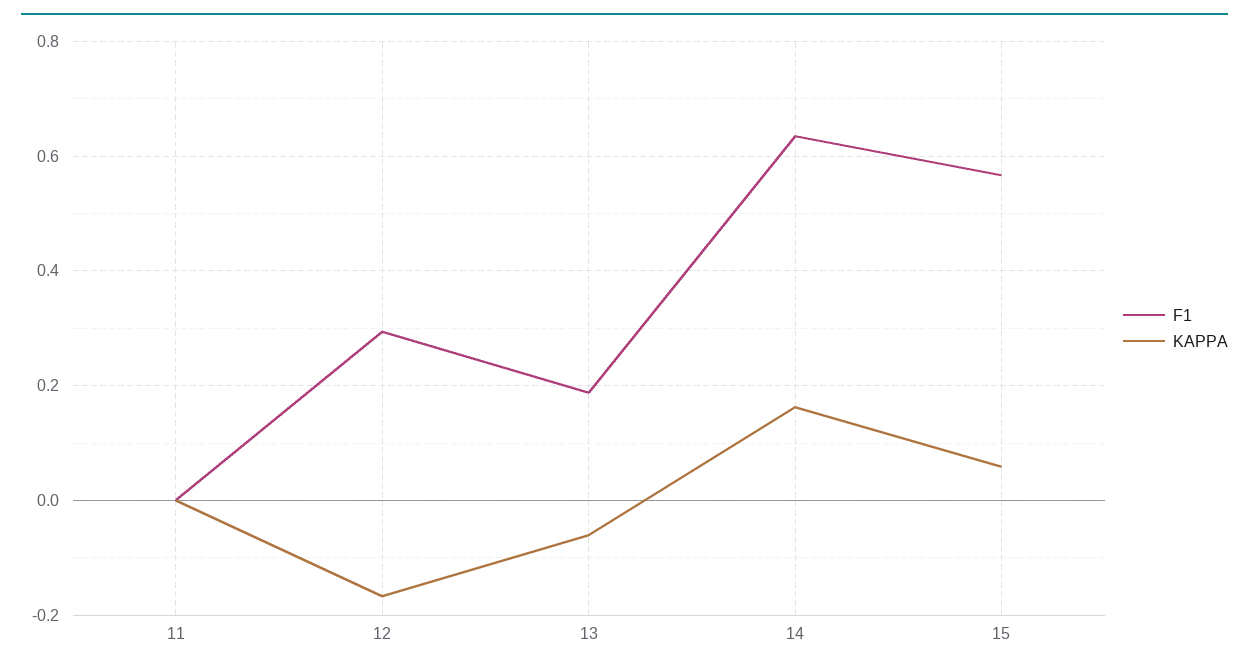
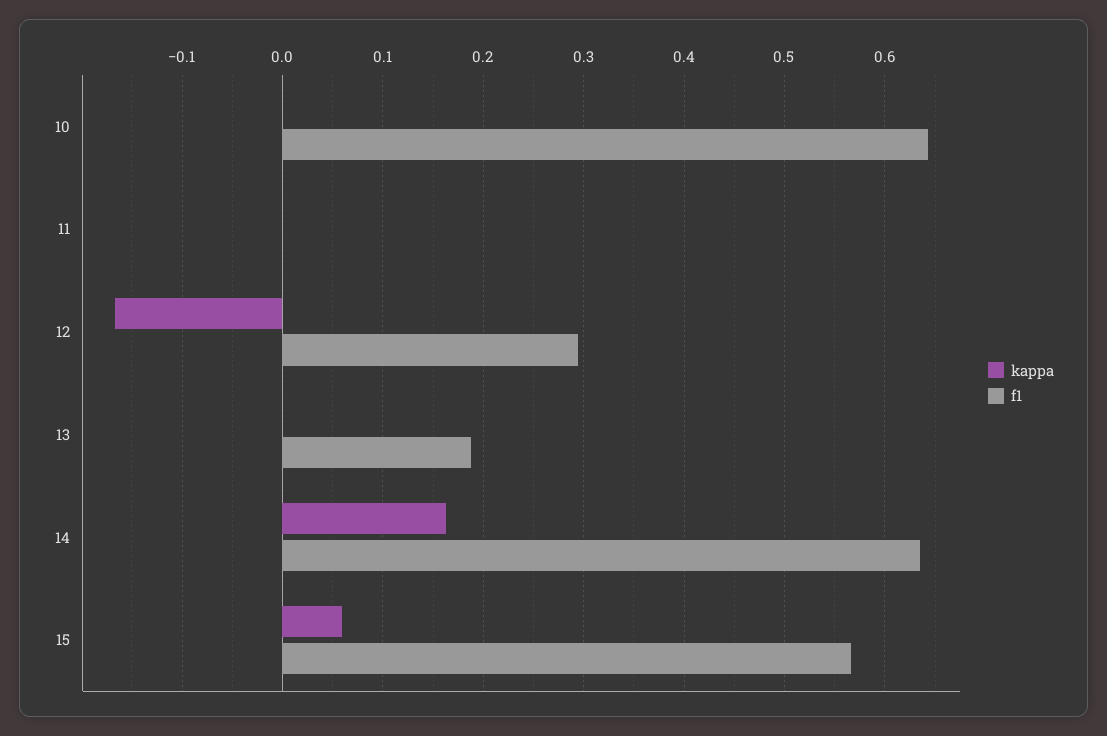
KAPPA, 13: -0.06 -> 0
KAPPA, 10: none -> 0
F1, 10: none -> 0.64

